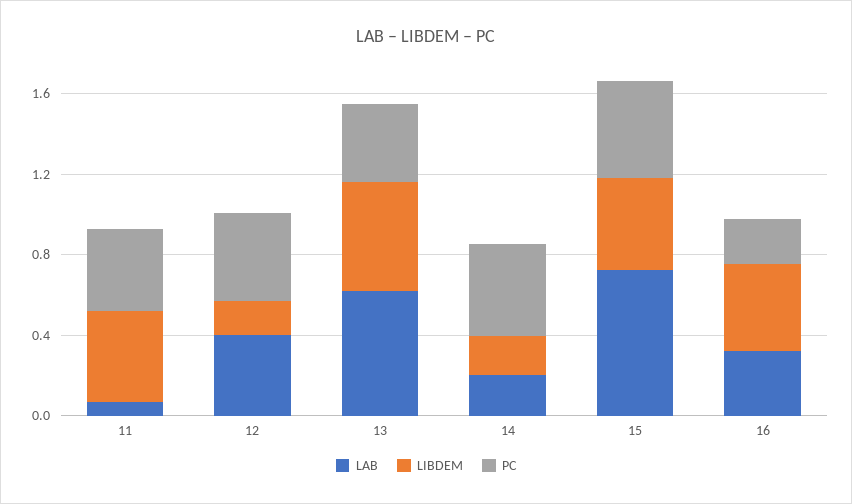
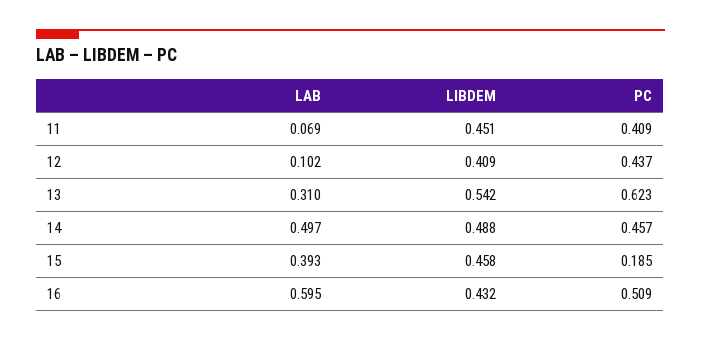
LAB, 12: 0.4 -> 0.102
LIBDEM, 12: 0.2 -> 0.409
LAB, 13: 0.6 -> 0.31
PC, 13: 0.4 -> 0.623
LAB, 14: 0.2 -> 0.497
LIBDEM, 14: 0.2 -> 0.488
LAB, 15: 0.7 -> 0.393
PC, 15: 0.5 -> 0.185
LAB, 16: 0.3 -> 0.595
PC, 16: 0.2 -> 0.509

